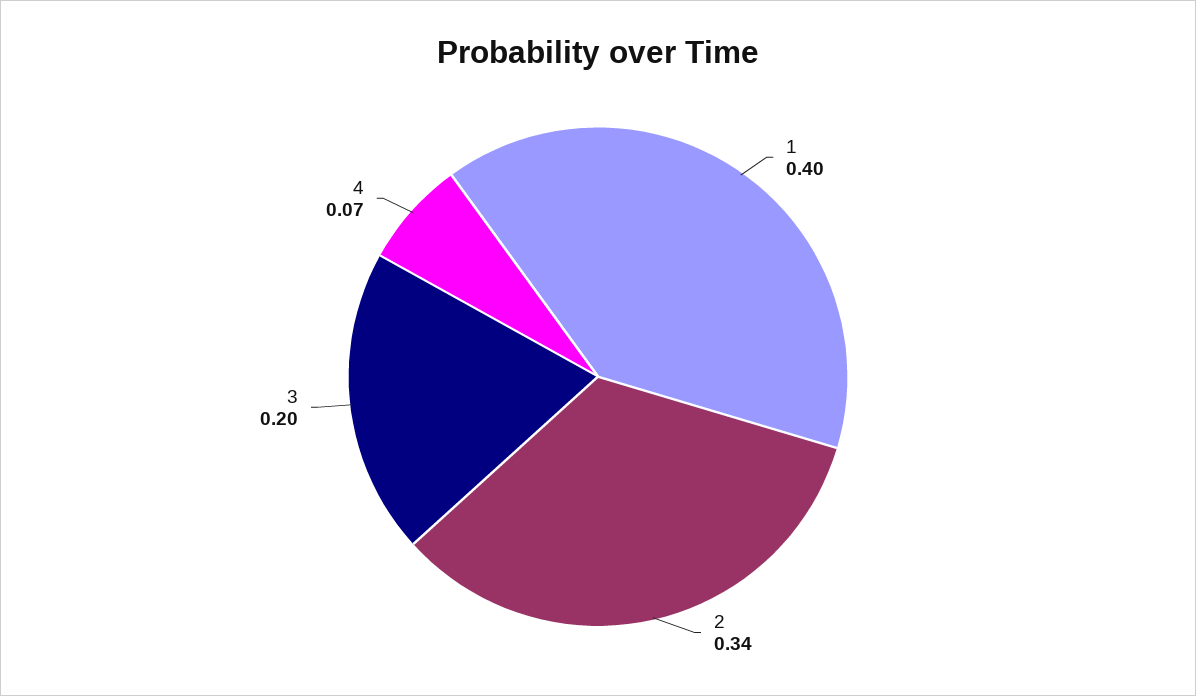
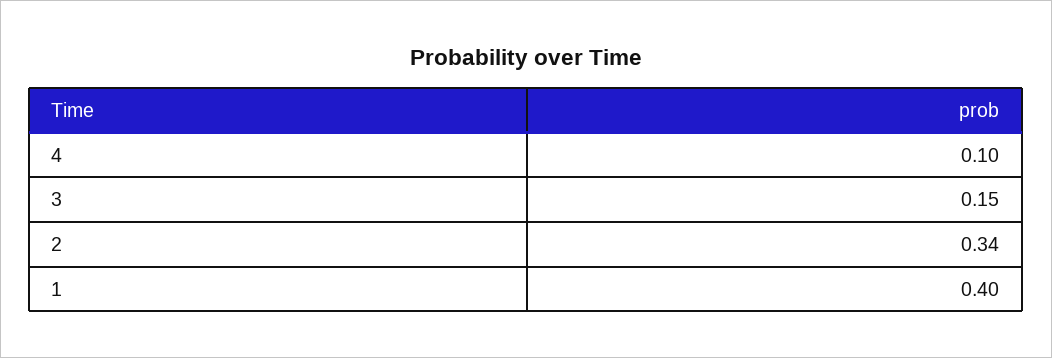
3: 0.2 -> 0.15
4: 0.07 -> 0.1

